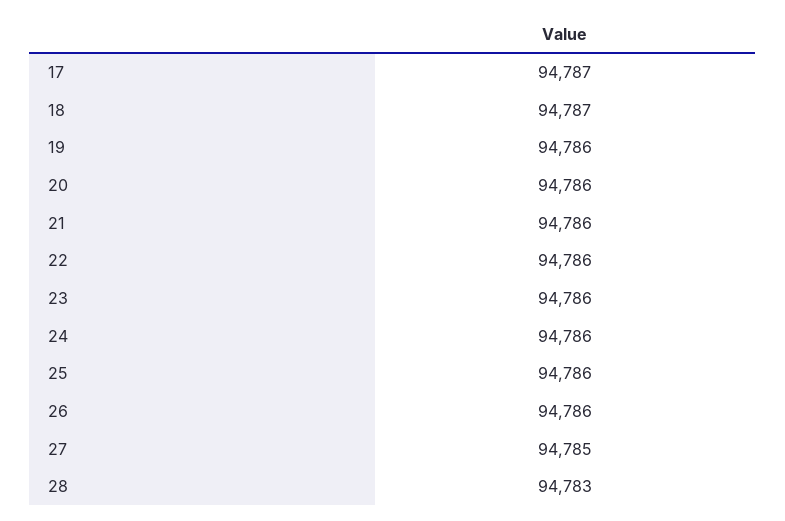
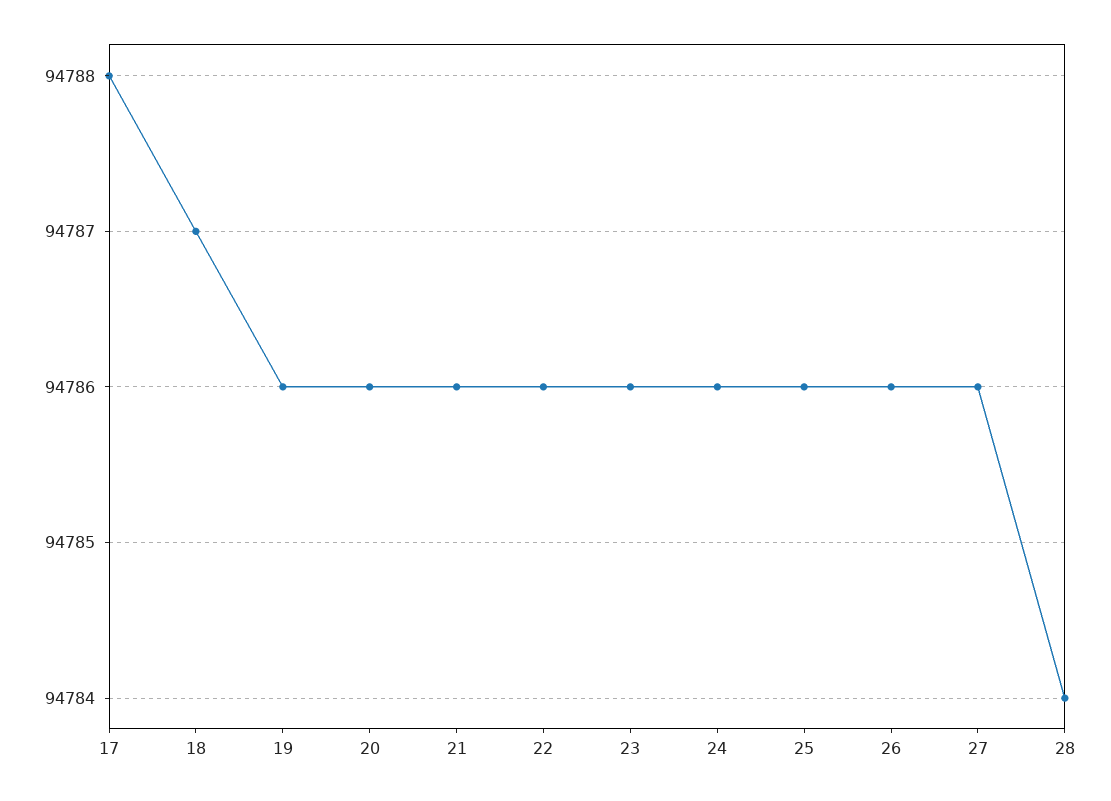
17: 94787 -> 94788
27: 94785 -> 94786
28: 94783 -> 94784

